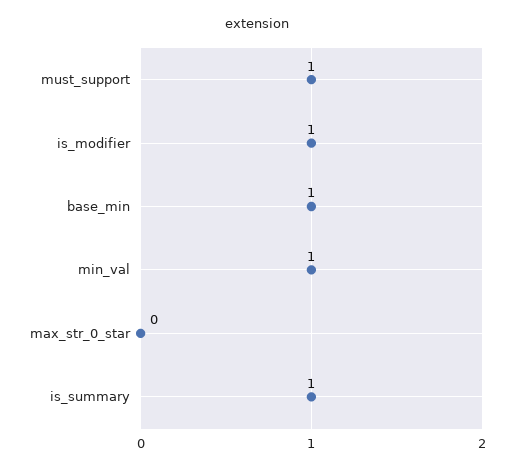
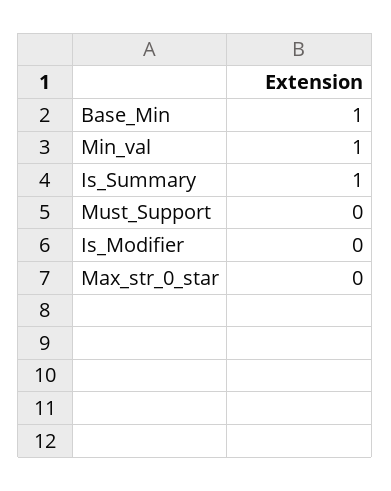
must_support: 1 -> 0
is_modifier: 1 -> 0

